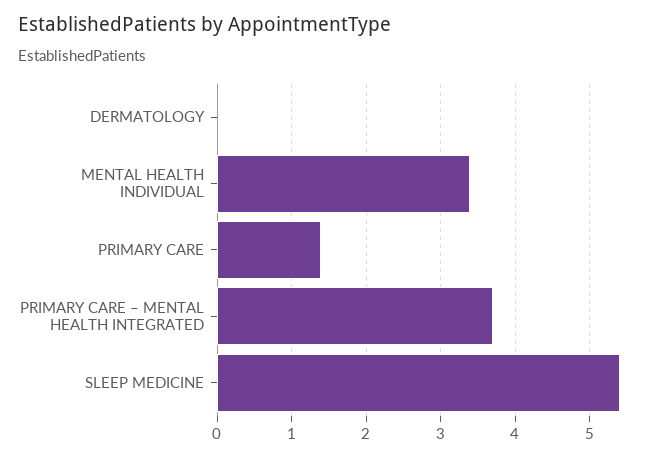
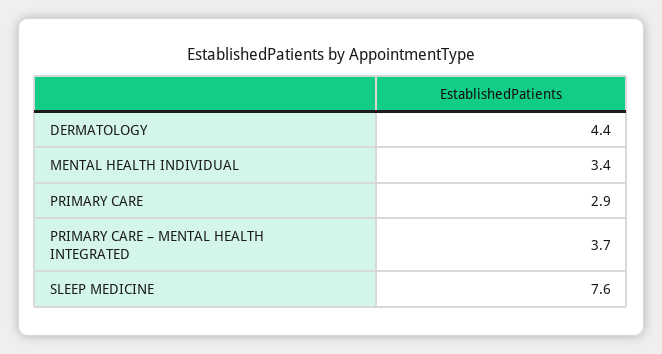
DERMATOLOGY: 0 -> 4.4
PRIMARY CARE: 1.4 -> 2.9
SLEEP MEDICINE: 5.4 -> 7.6

